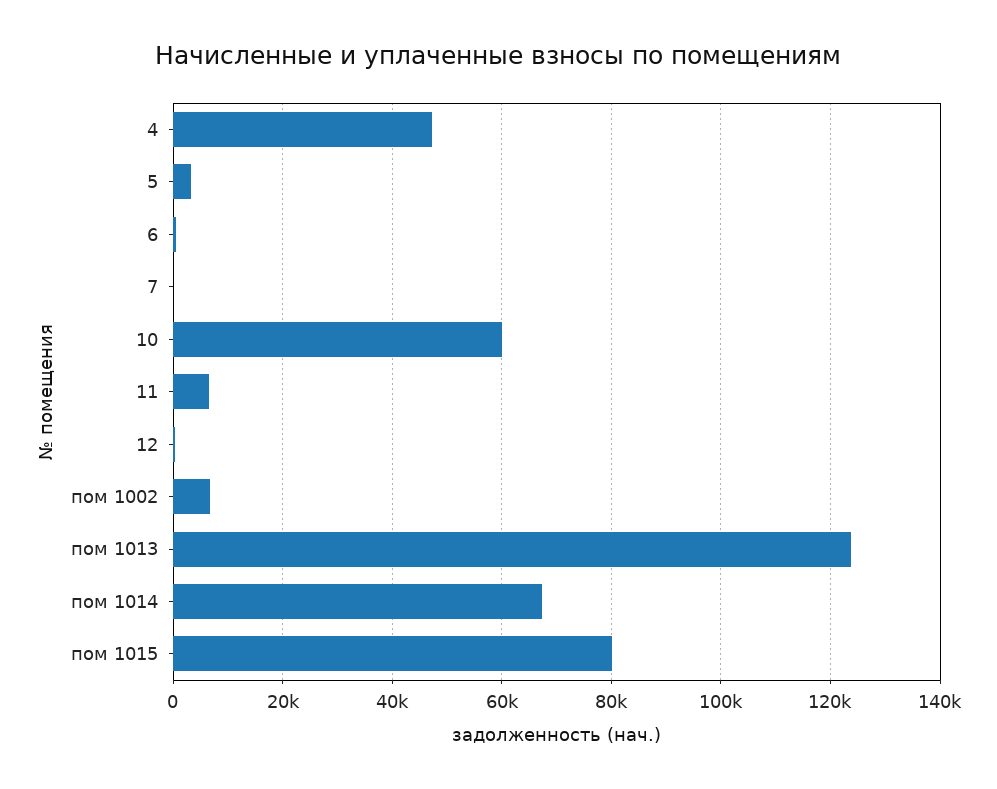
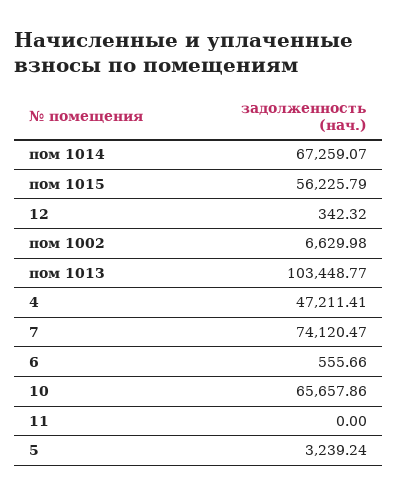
7: 0 -> 74120.47
10: 60000 -> 65657.86
11: 6000 -> 0
пом 1013: 124000 -> 103448.77
пом 1015: 80000 -> 56225.79

